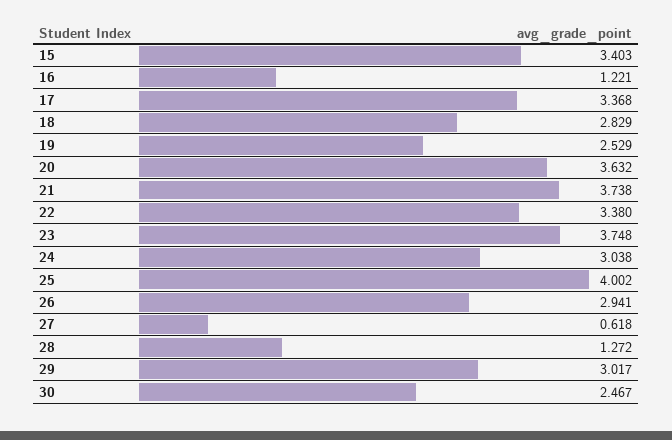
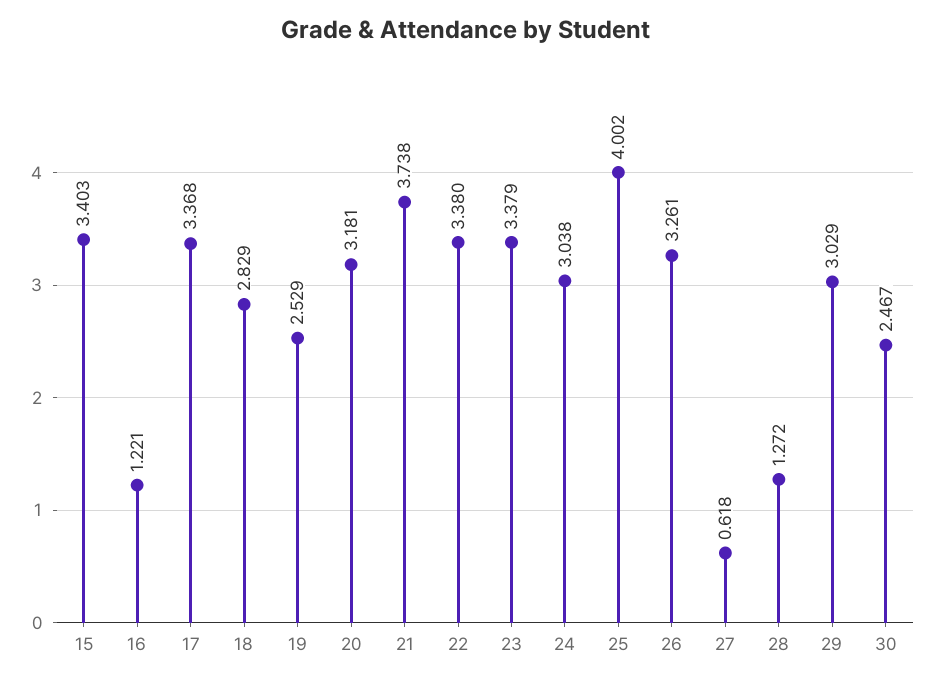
20: 3.632 -> 3.181
23: 3.748 -> 3.379
26: 2.941 -> 3.261
29: 3.017 -> 3.029

